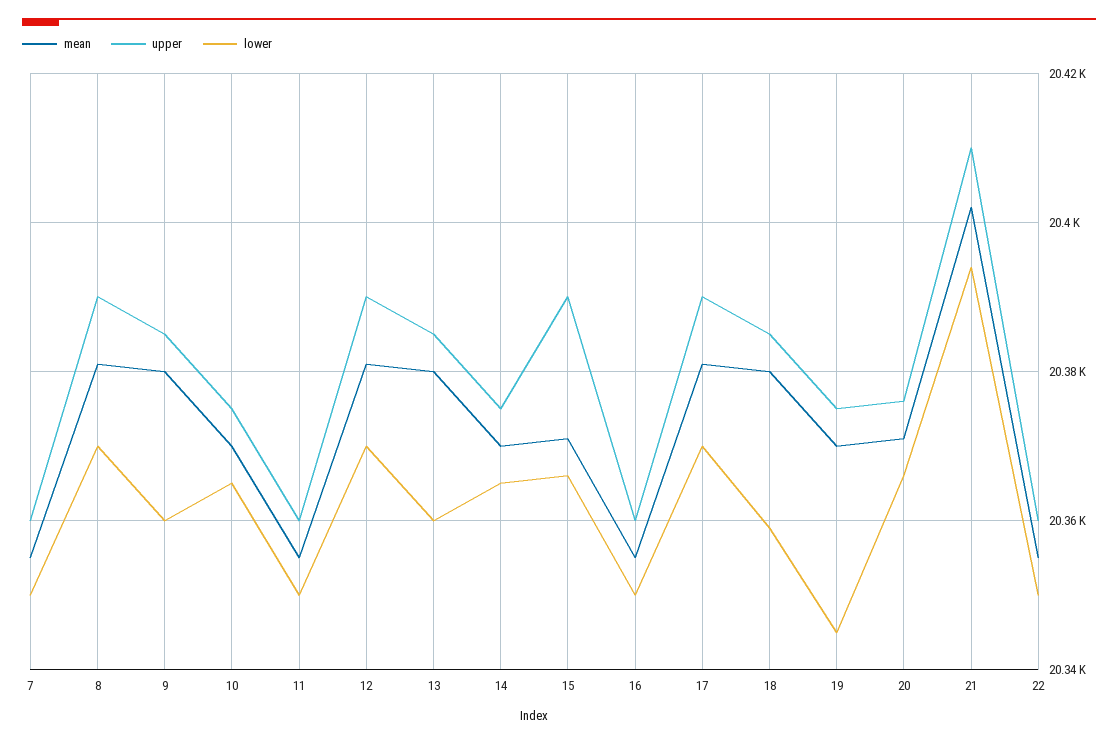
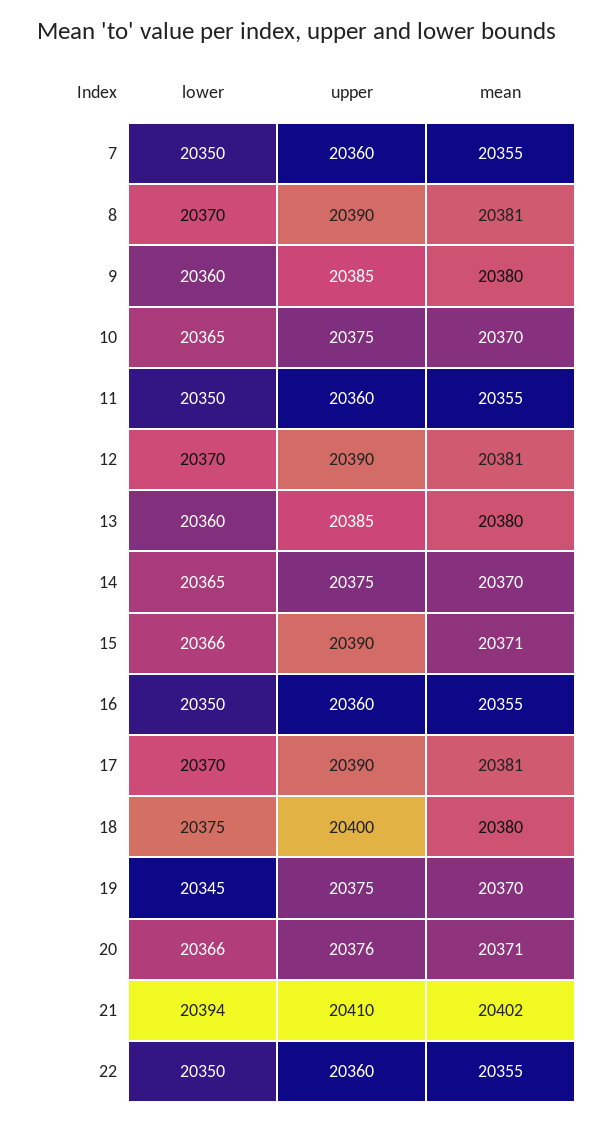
upper, 18: 20385 -> 20400
lower, 18: 20360 -> 20375

